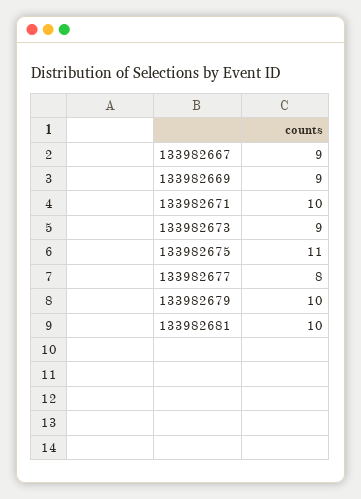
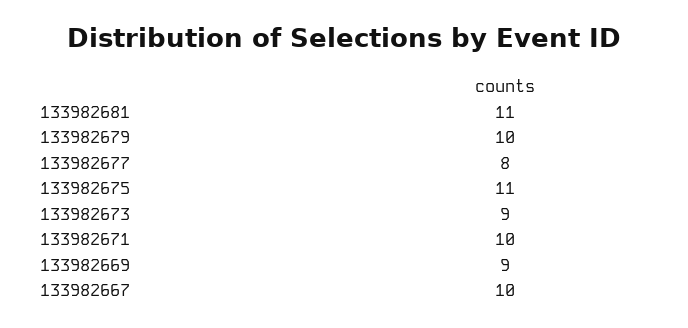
133982667: 9 -> 10
133982681: 10 -> 11

